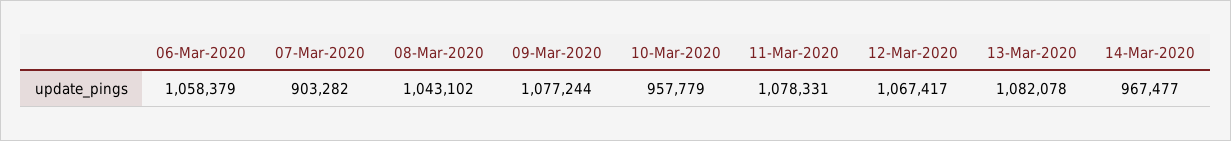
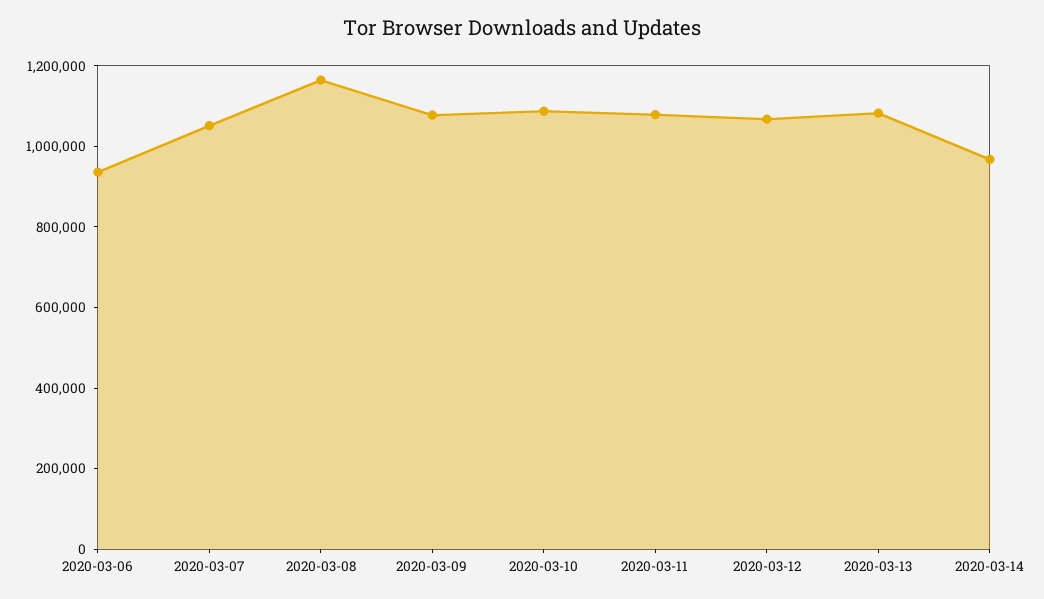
06-Mar-2020: 1058379 -> 950000
07-Mar-2020: 903282 -> 1050000
08-Mar-2020: 1043102 -> 1150000
10-Mar-2020: 957779 -> 1100000

